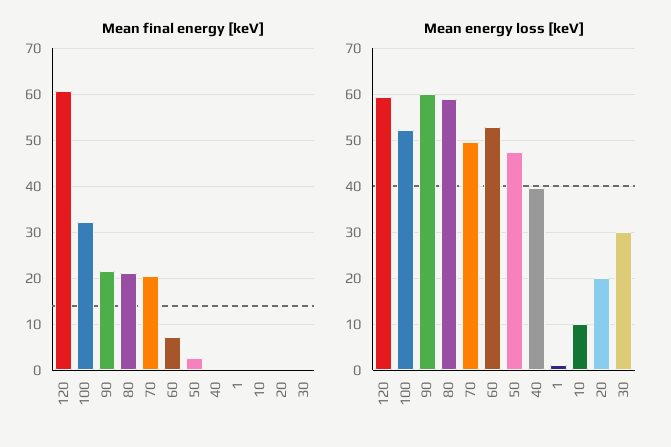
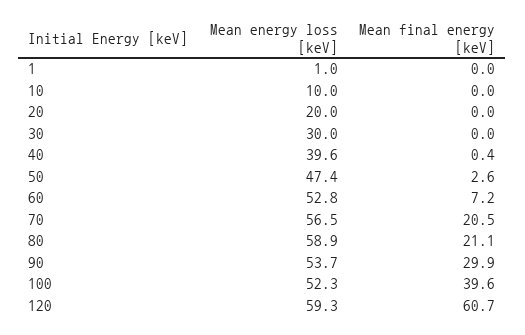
Mean final energy [keV], 100: 32 -> 39.6
Mean final energy [keV], 90: 22 -> 29.9
Mean energy loss [keV], 90: 60 -> 53.7
Mean energy loss [keV], 70: 50 -> 56.5

